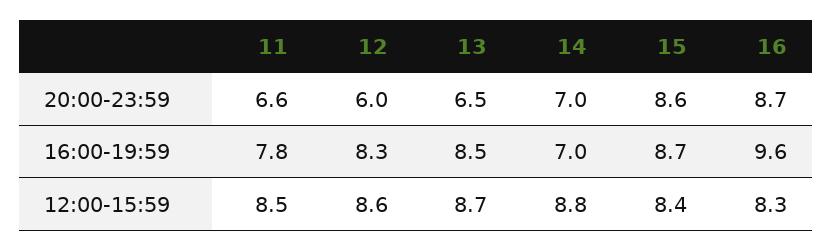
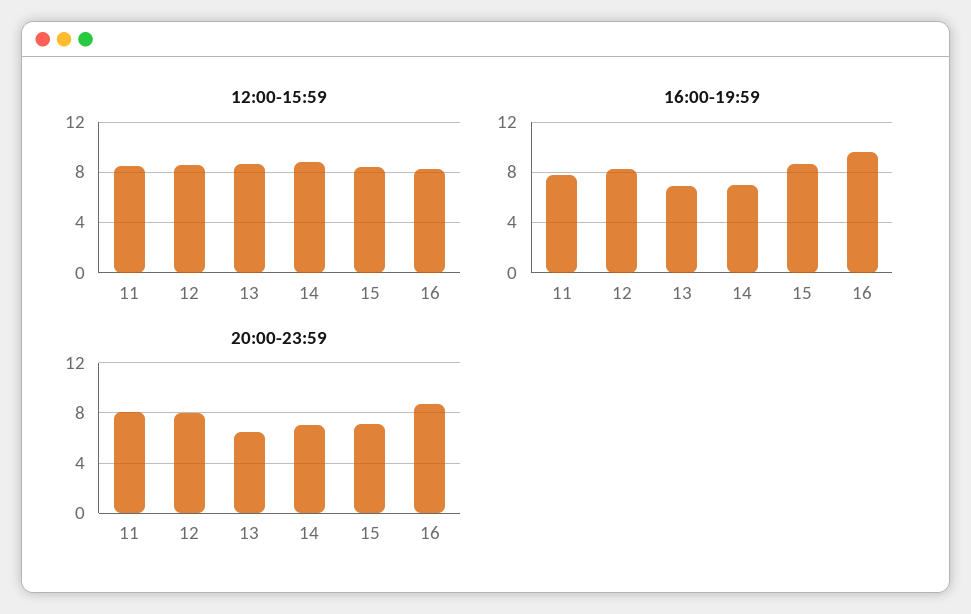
20:00-23:59, 11: 6.6 -> 8
20:00-23:59, 12: 6 -> 8
20:00-23:59, 15: 8.6 -> 7
16:00-19:59, 13: 8.5 -> 7

